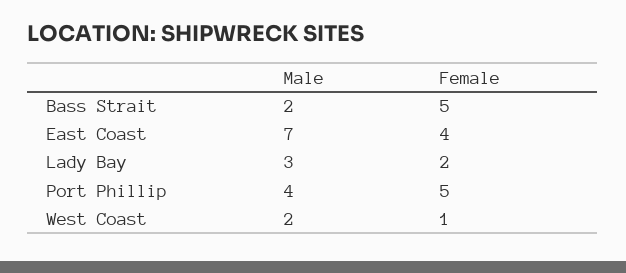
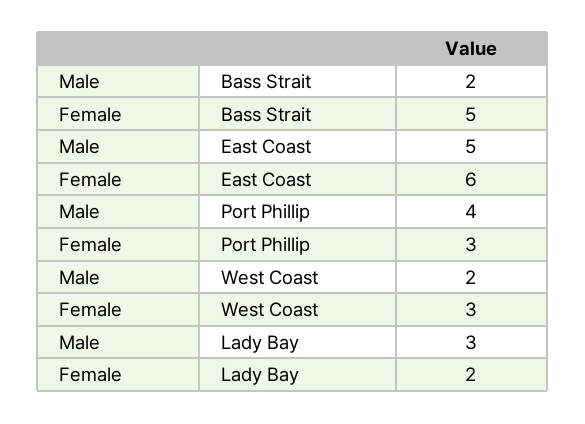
Male, East Coast: 7 -> 5
Female, East Coast: 4 -> 6
Female, Port Phillip: 5 -> 3
Female, West Coast: 1 -> 3

